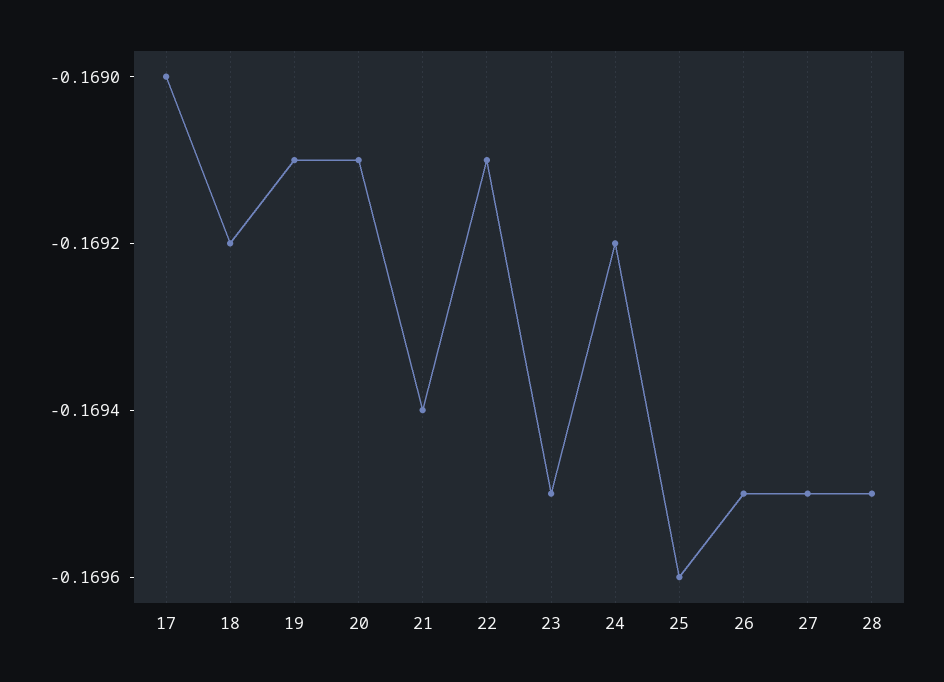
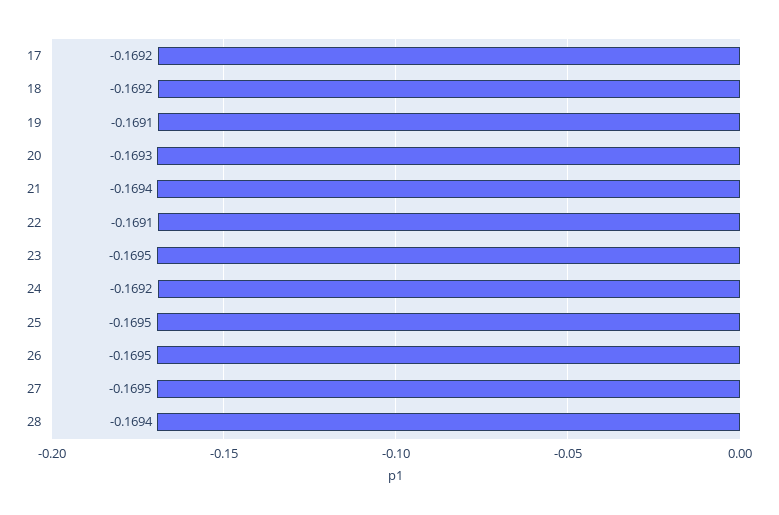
17: -0.169 -> -0.1692
20: -0.1691 -> -0.1693
25: -0.1696 -> -0.1695
28: -0.1695 -> -0.1694

